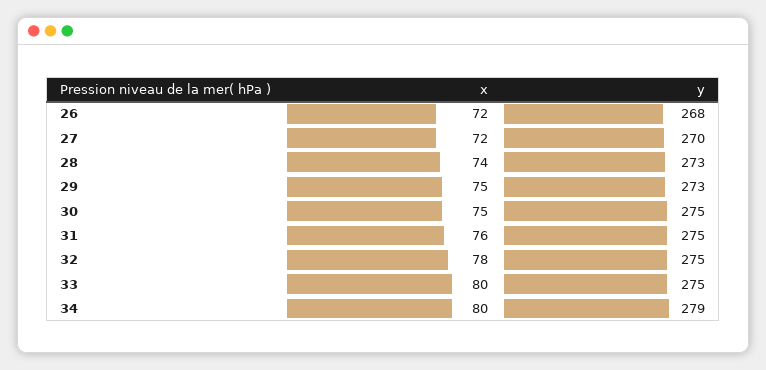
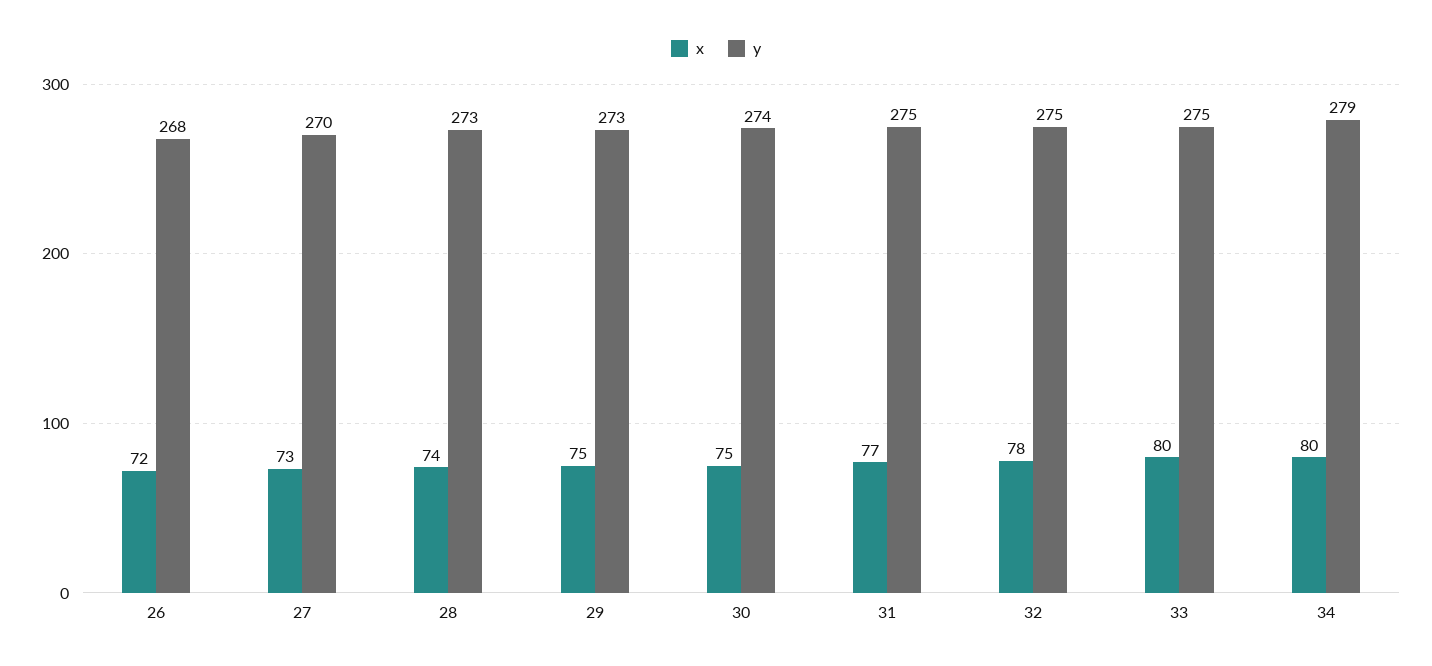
x, 27: 72 -> 73
y, 30: 275 -> 274
x, 31: 76 -> 77

